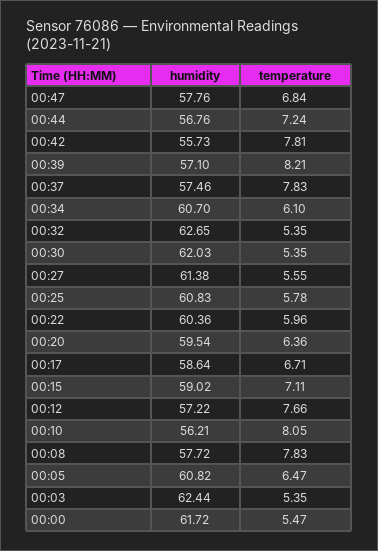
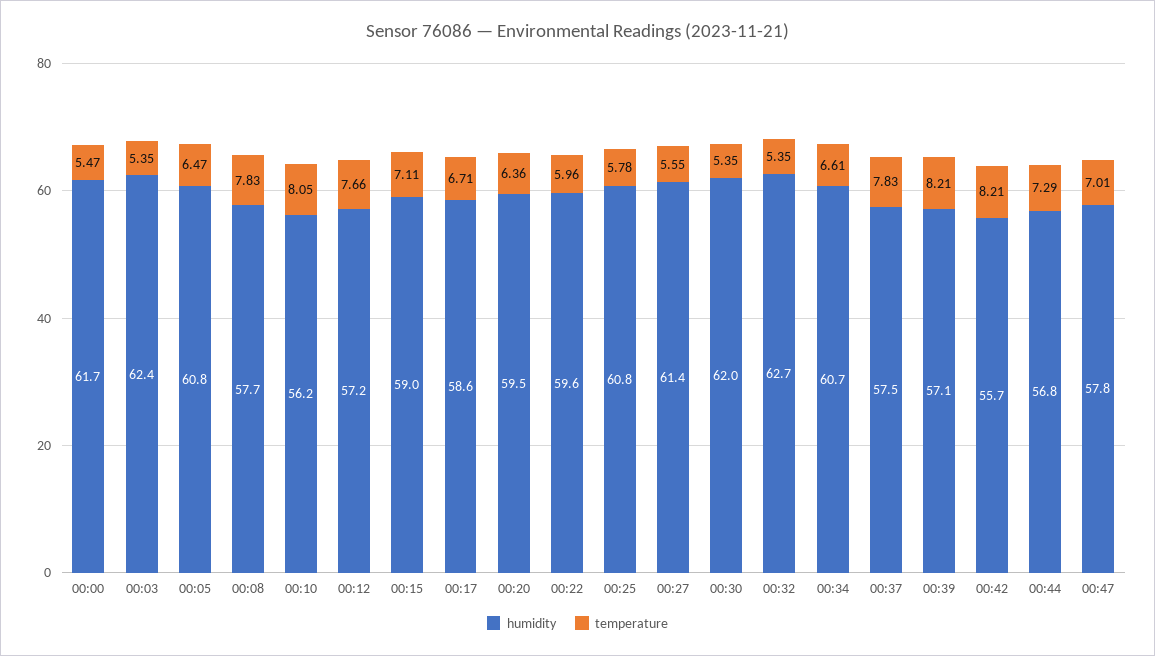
temperature, 00:47: 6.84 -> 7.01
temperature, 00:44: 7.24 -> 7.29
temperature, 00:42: 7.81 -> 8.21
temperature, 00:34: 6.1 -> 6.61
humidity, 00:22: 60.36 -> 59.6

